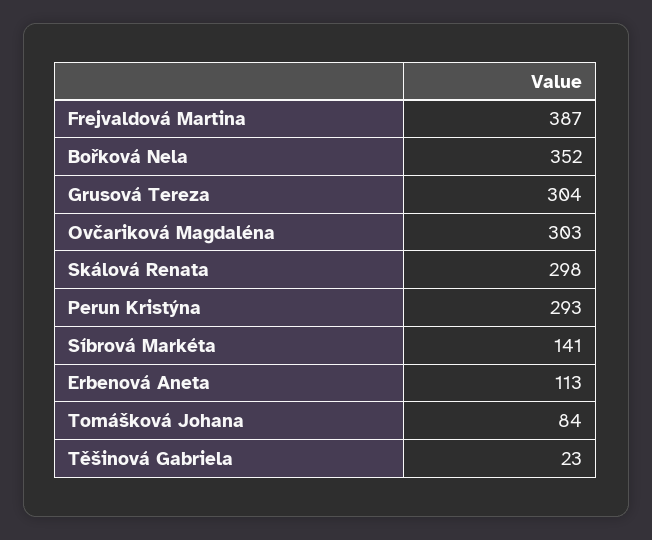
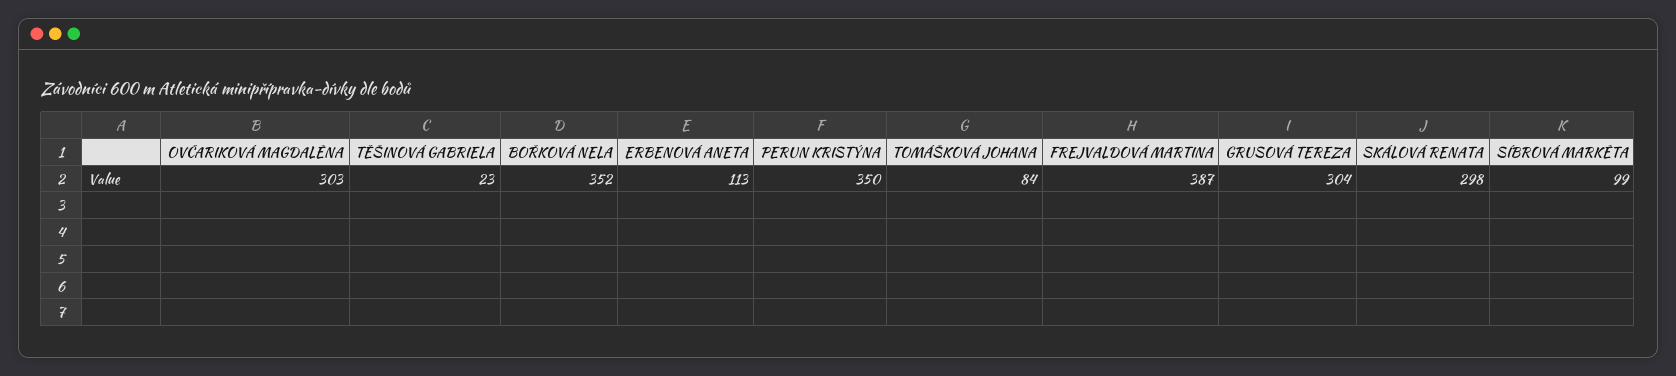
Perun Kristýna: 293 -> 350
Síbrová Markéta: 141 -> 99

